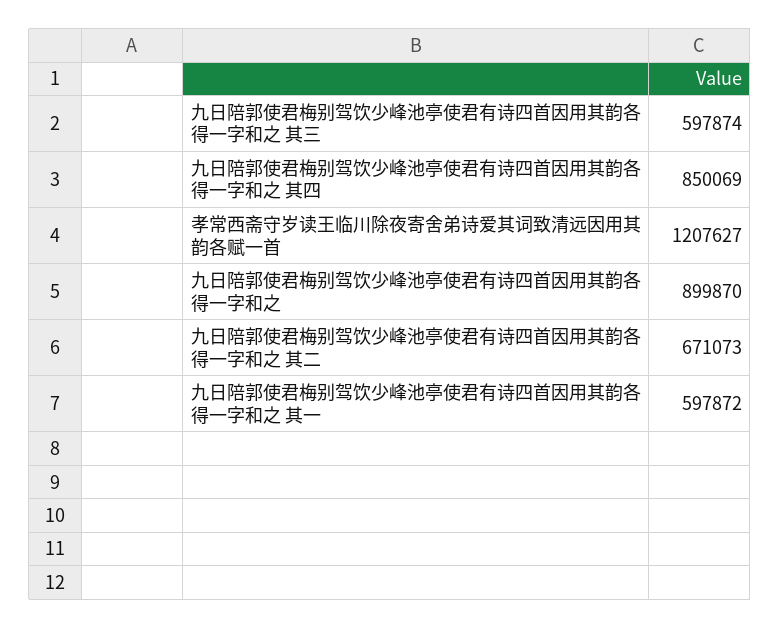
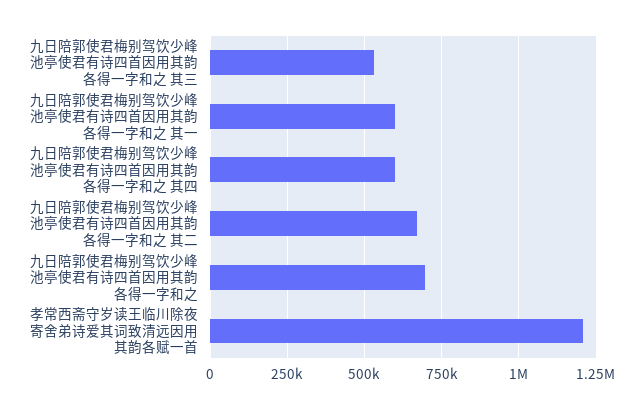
九日陪郭使君梅别驾饮少峰池亭使君有诗四首因用其韵各得一字和之 其三: 597874 -> 525000
九日陪郭使君梅别驾饮少峰池亭使君有诗四首因用其韵各得一字和之 其四: 850069 -> 600000
九日陪郭使君梅别驾饮少峰池亭使君有诗四首因用其韵各得一字和之: 899870 -> 700000

